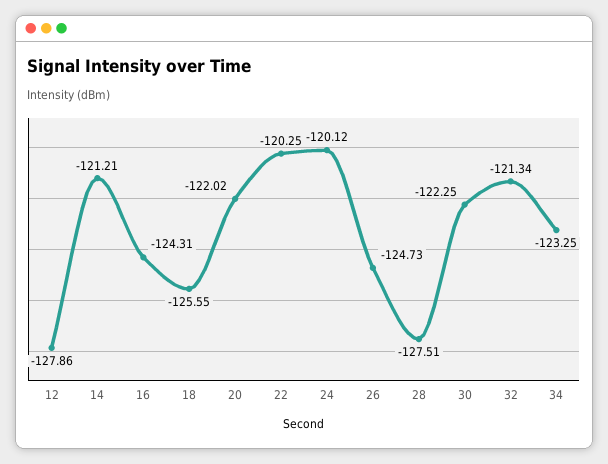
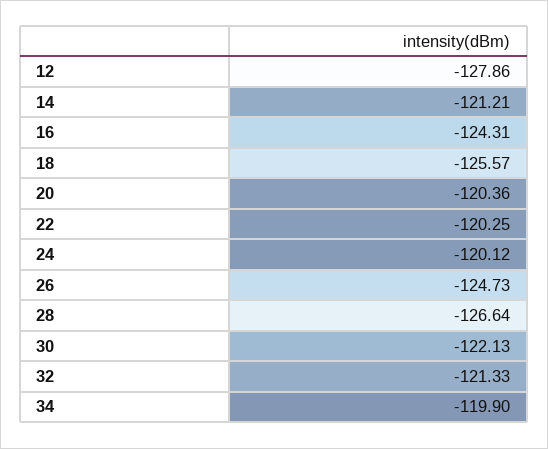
18: -125.55 -> -125.57
20: -122.02 -> -120.36
28: -127.51 -> -126.64
30: -122.25 -> -122.13
32: -121.34 -> -121.33
34: -123.25 -> -119.9

